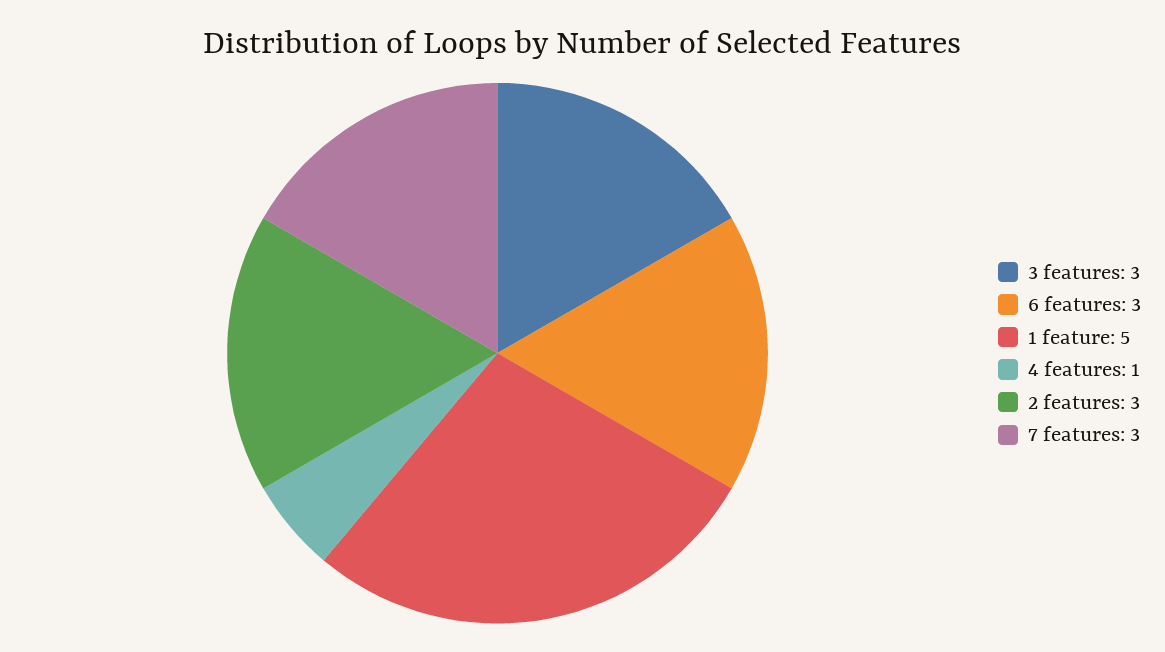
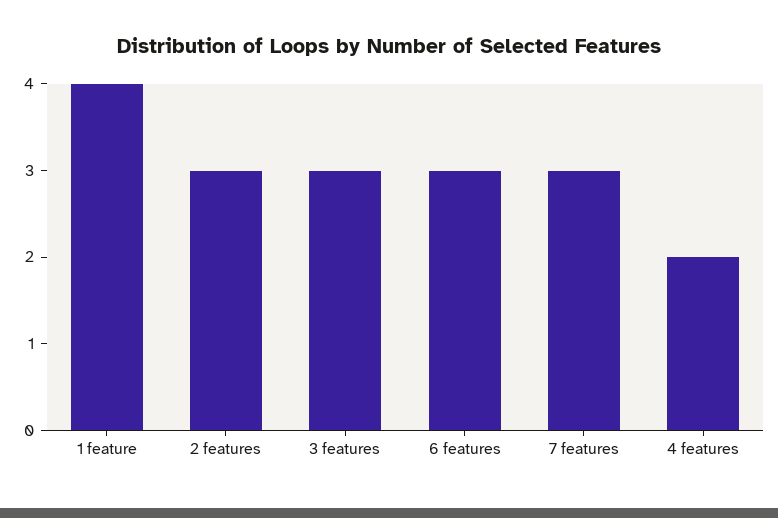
1 feature: 5 -> 4
4 features: 1 -> 2

